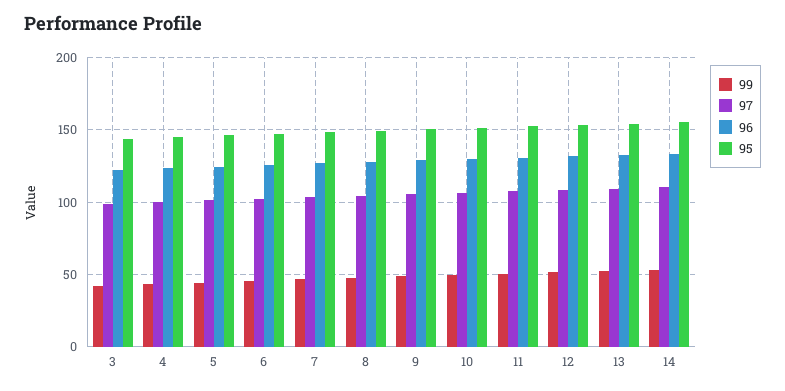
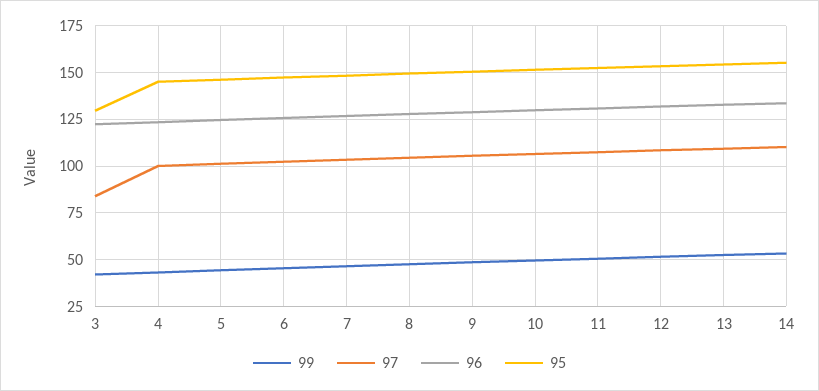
97, 3: 100 -> 85
95, 3: 145 -> 130

